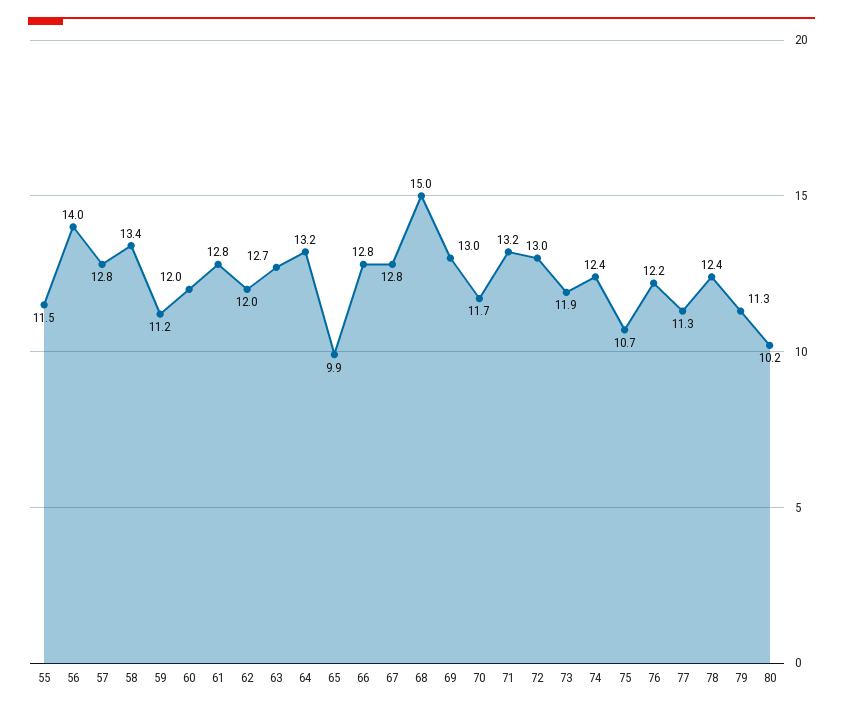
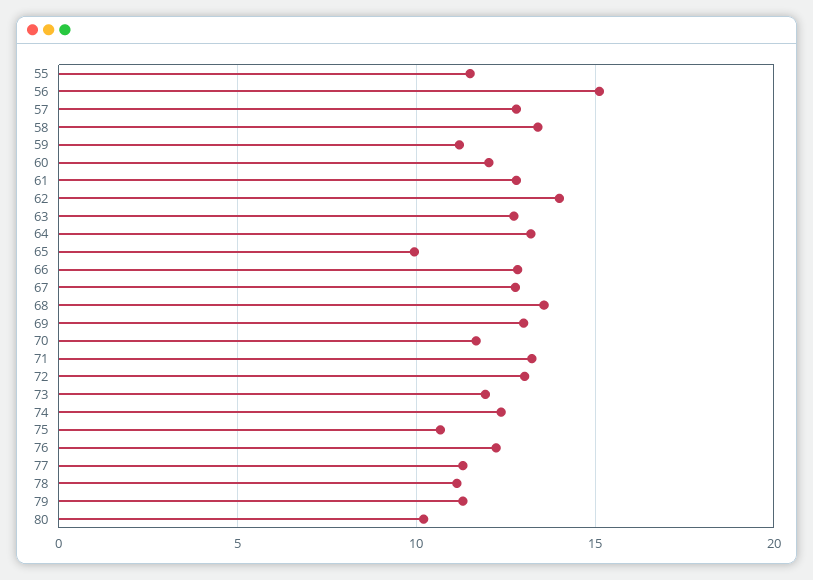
56: 14 -> 15
62: 12 -> 14
68: 15 -> 13.5
78: 12.4 -> 11

